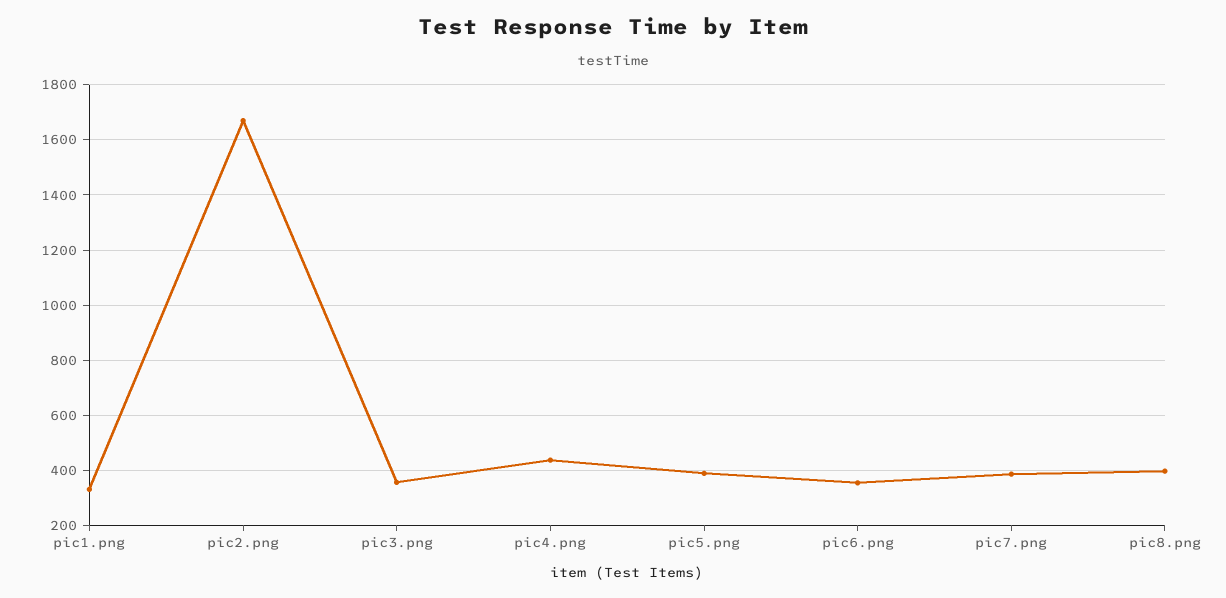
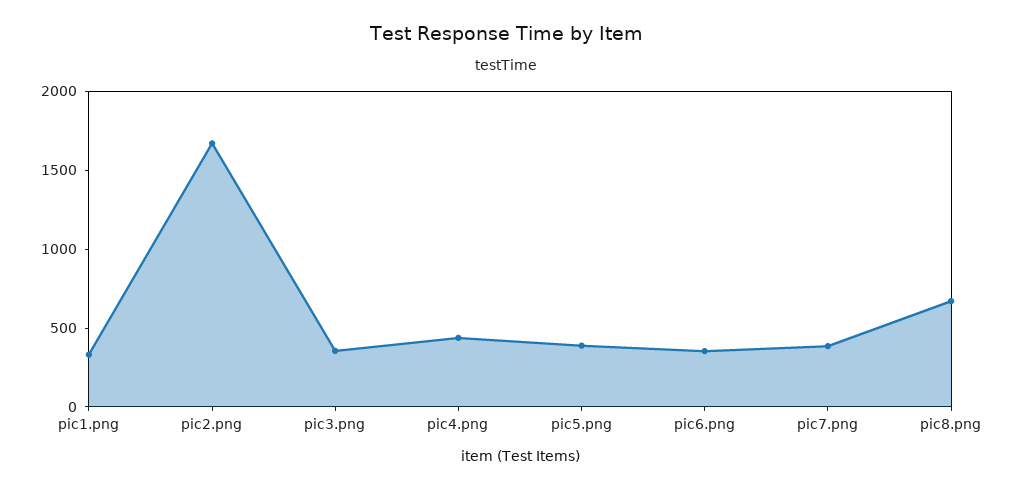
pic8.png: 400 -> 700

